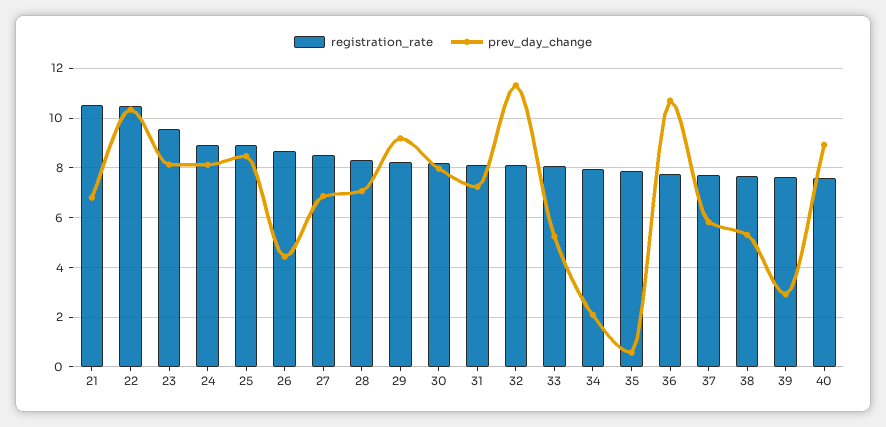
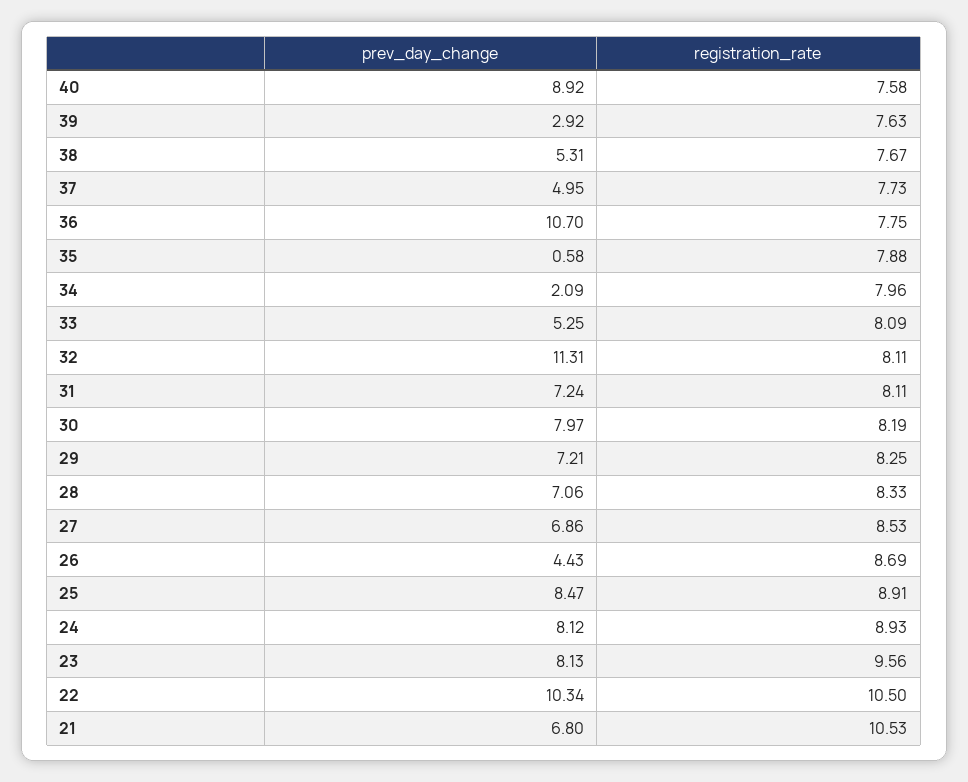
prev_day_change, 29: 9.25 -> 7.21
prev_day_change, 37: 5.75 -> 4.95

